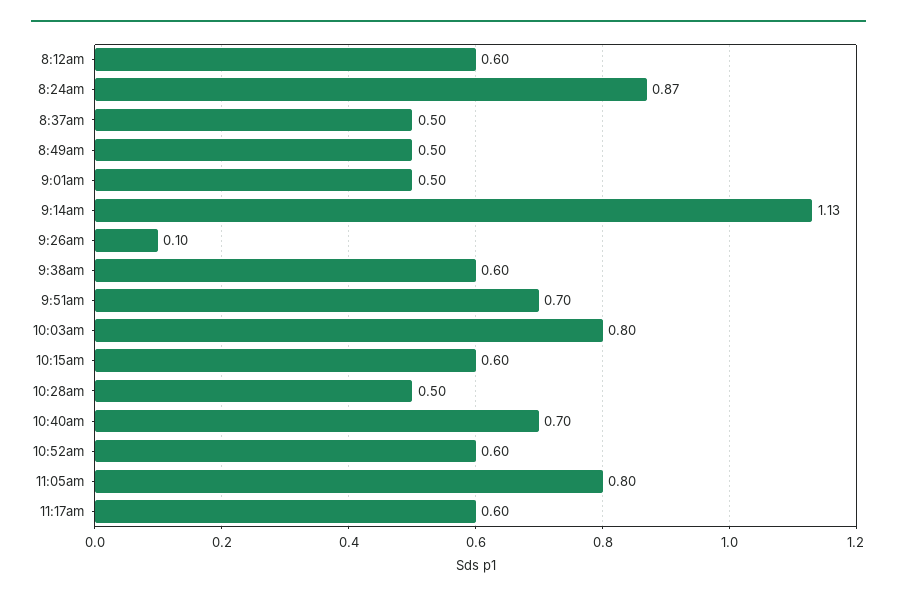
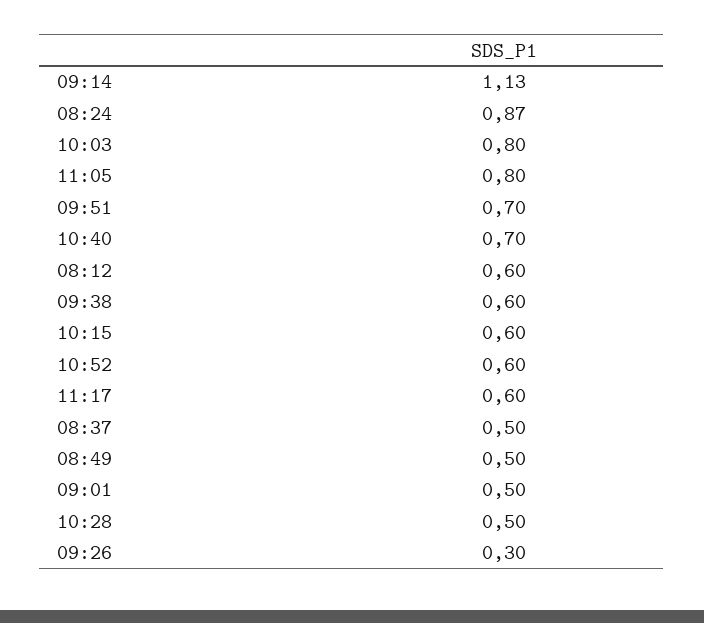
9:26am: 0.1 -> 0.3

